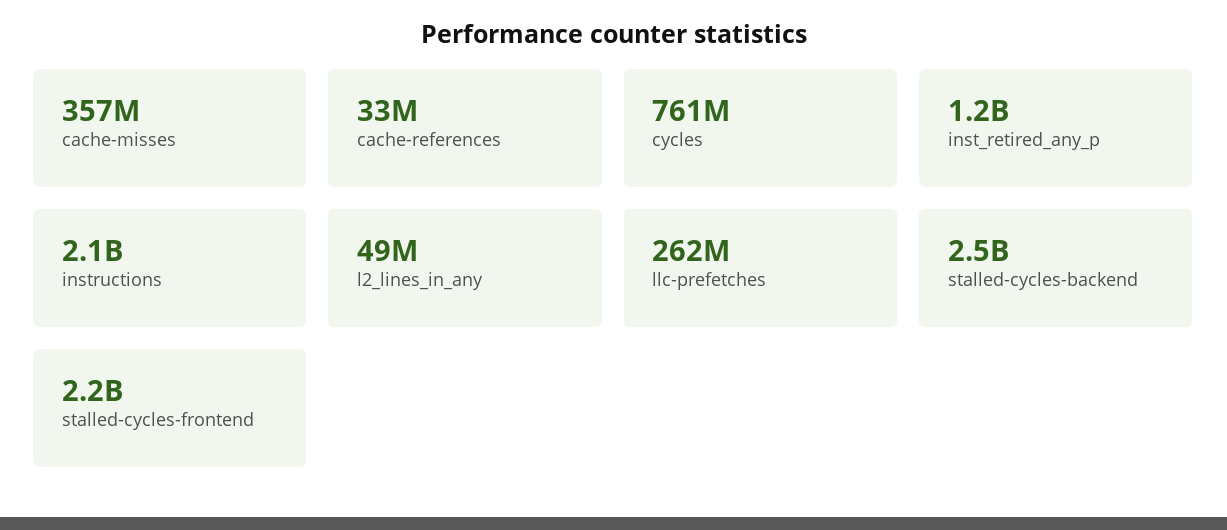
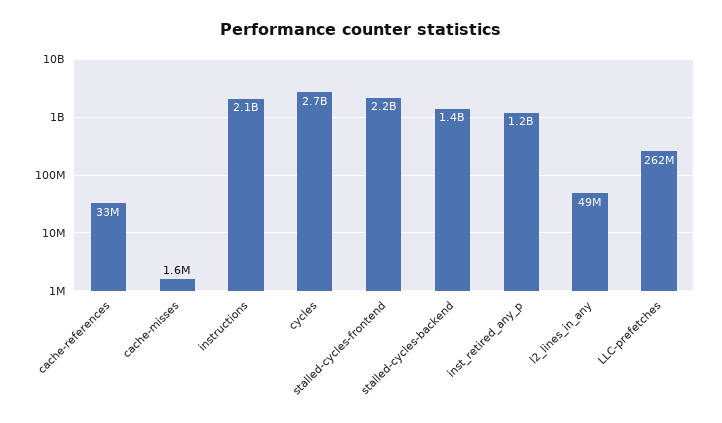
cache-misses: 357000000 -> 1600000
cycles: 761000000 -> 2700000000
stalled-cycles-backend: 2500000000 -> 1400000000

